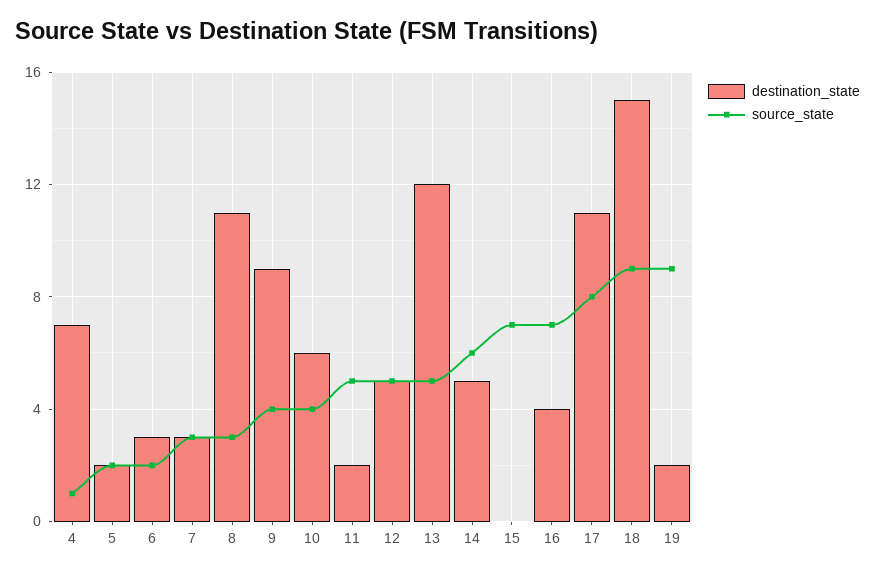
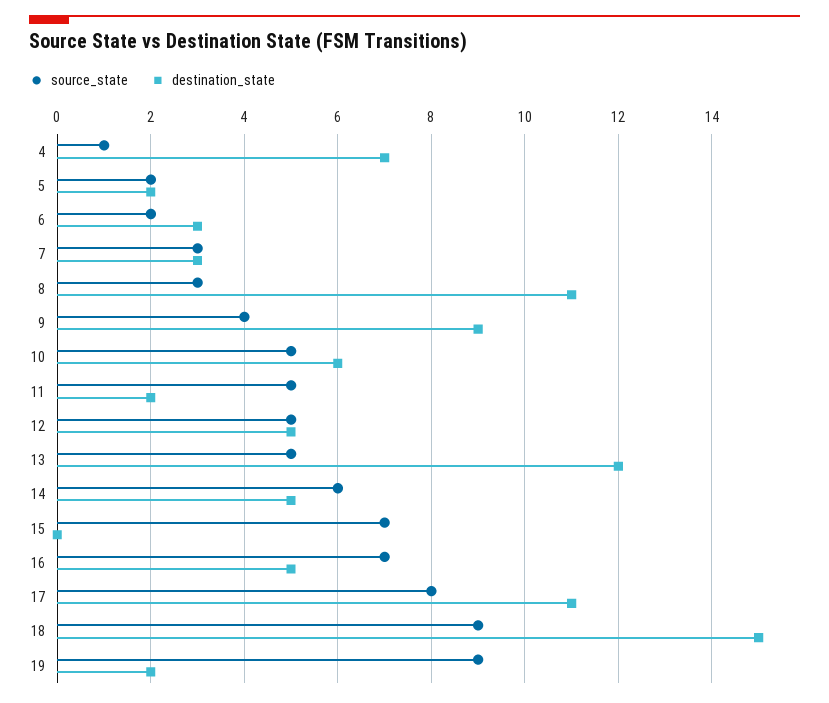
source_state, 10: 4 -> 5
destination_state, 16: 4 -> 5

